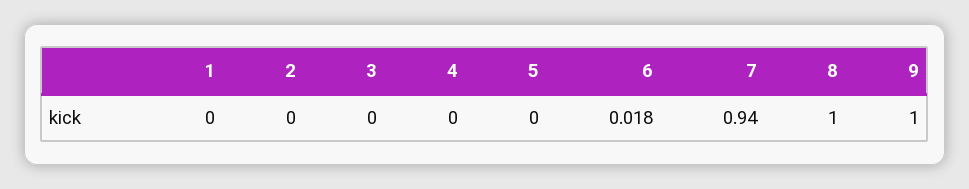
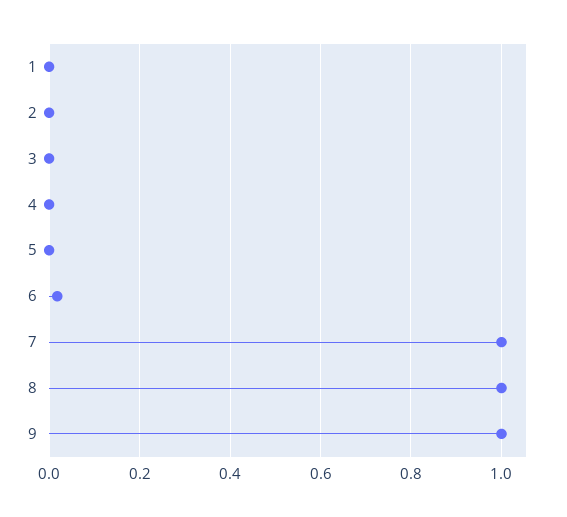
7: 0.94 -> 1

